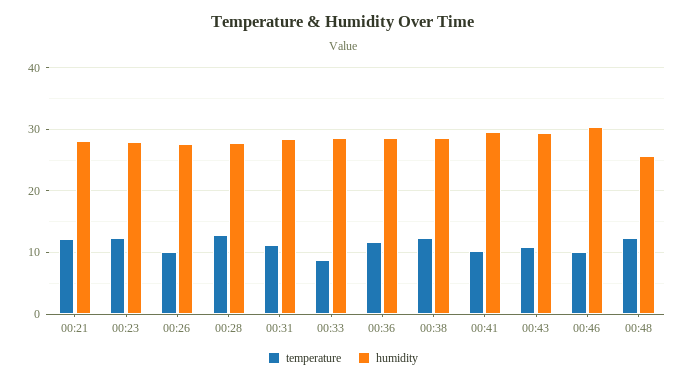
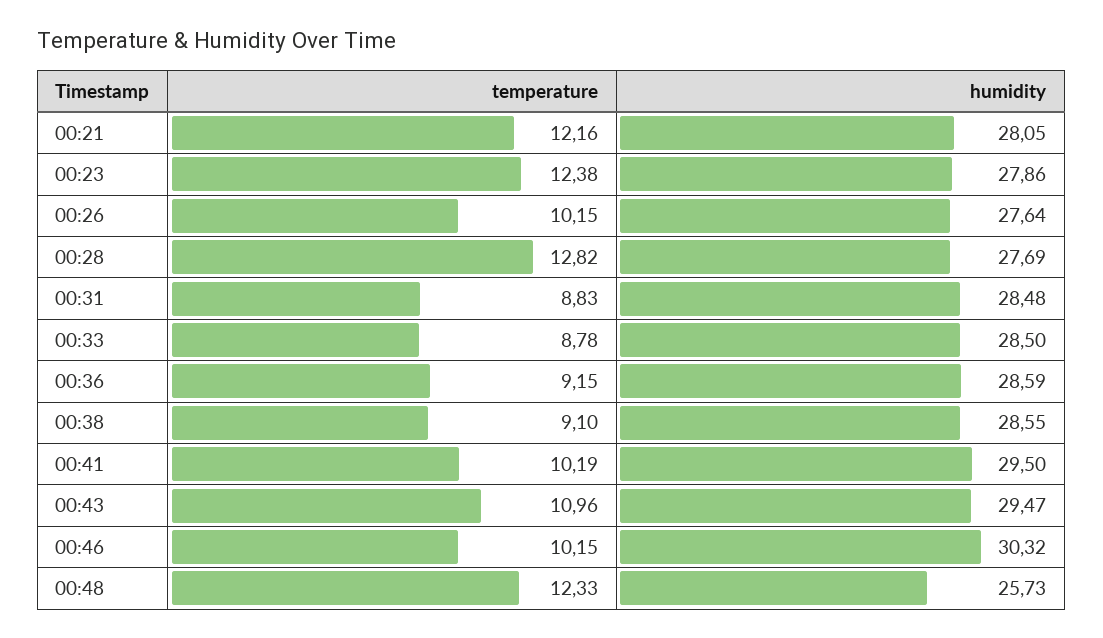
temperature, 00:31: 11 -> 8.83
temperature, 00:36: 12 -> 9.15
temperature, 00:38: 12 -> 9.1

